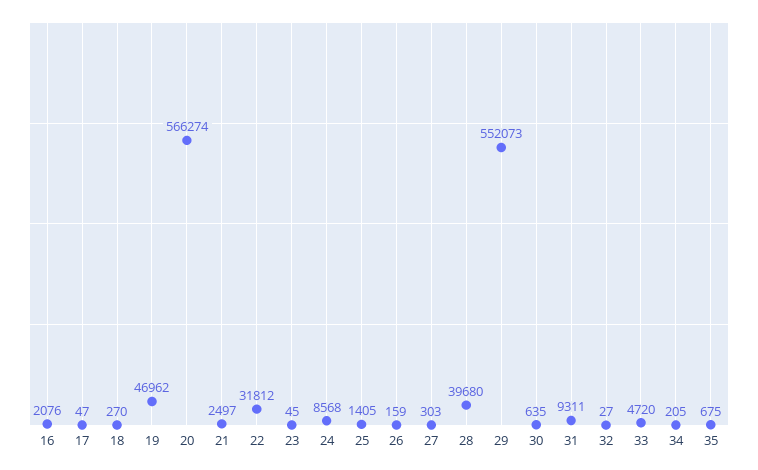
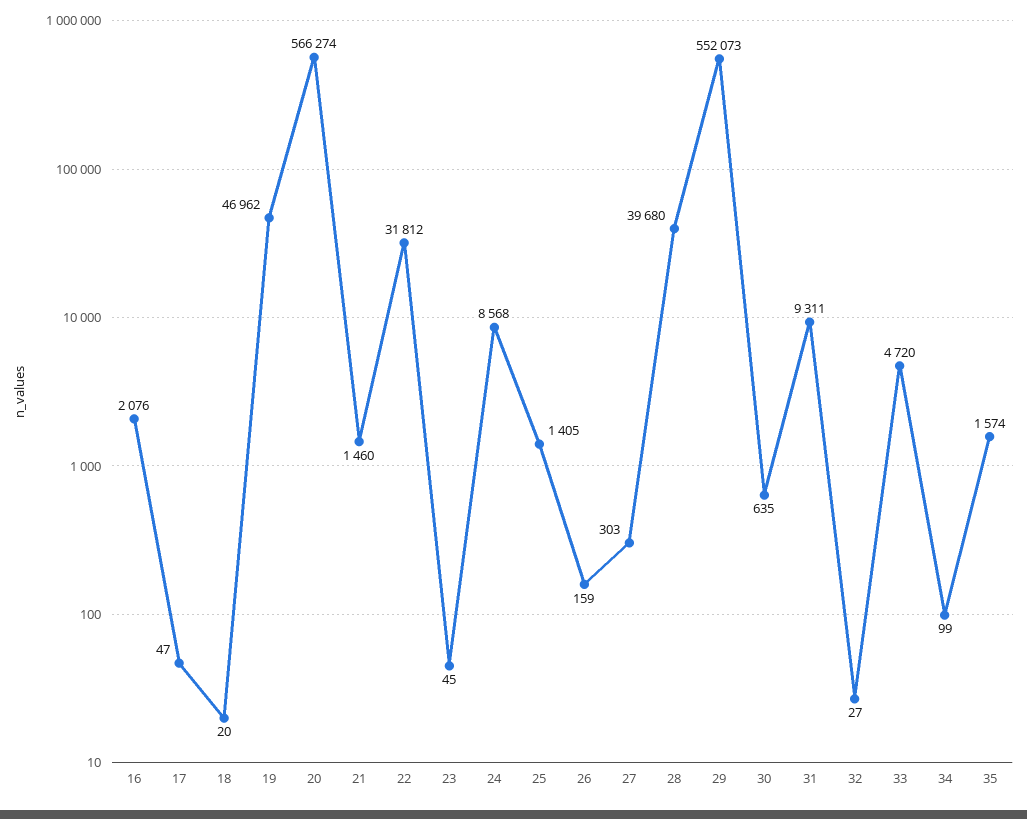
18: 270 -> 20
21: 2497 -> 1460
34: 205 -> 99
35: 675 -> 1574

